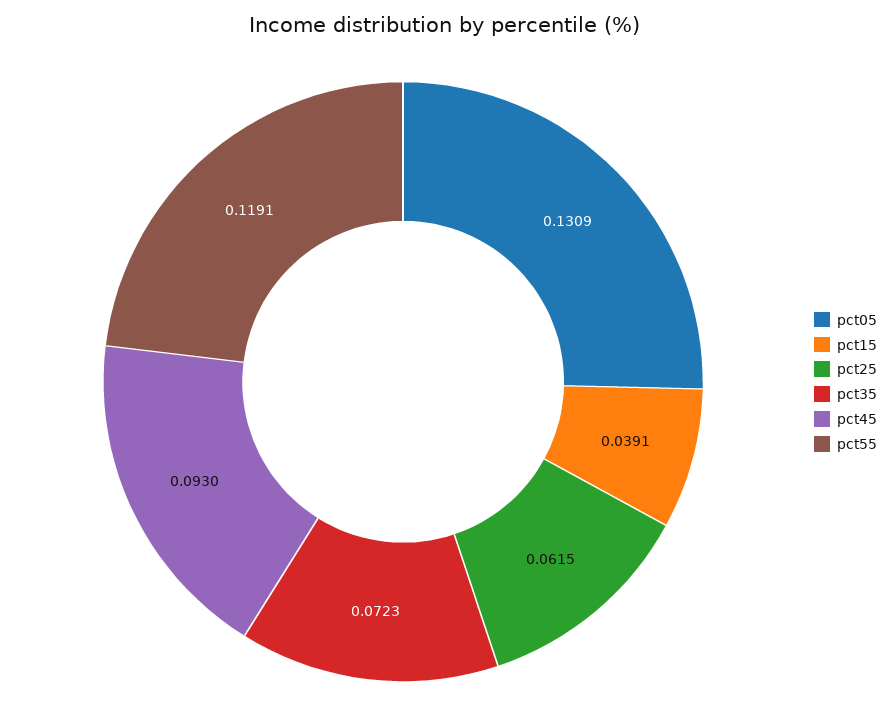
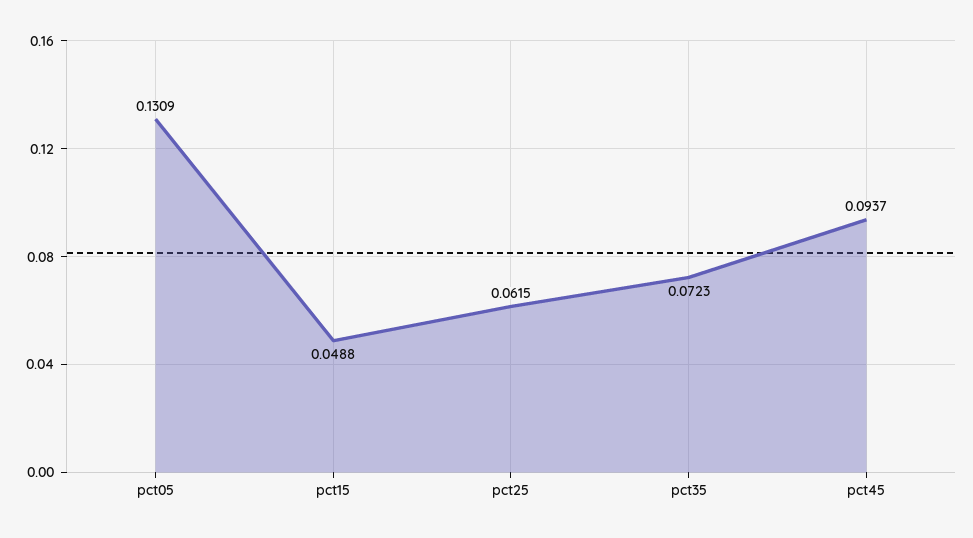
pct15: 0.0391 -> 0.0488
pct45: 0.093 -> 0.0937
pct55: 0.1191 -> none

